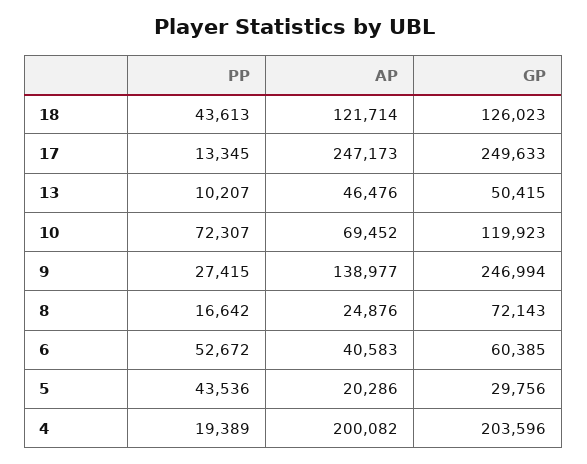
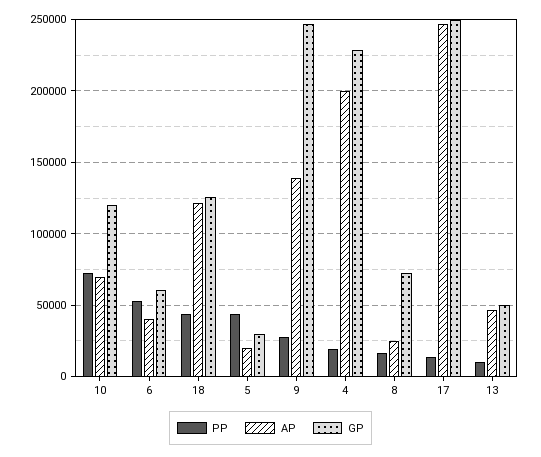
GP, 4: 203596 -> 230000

